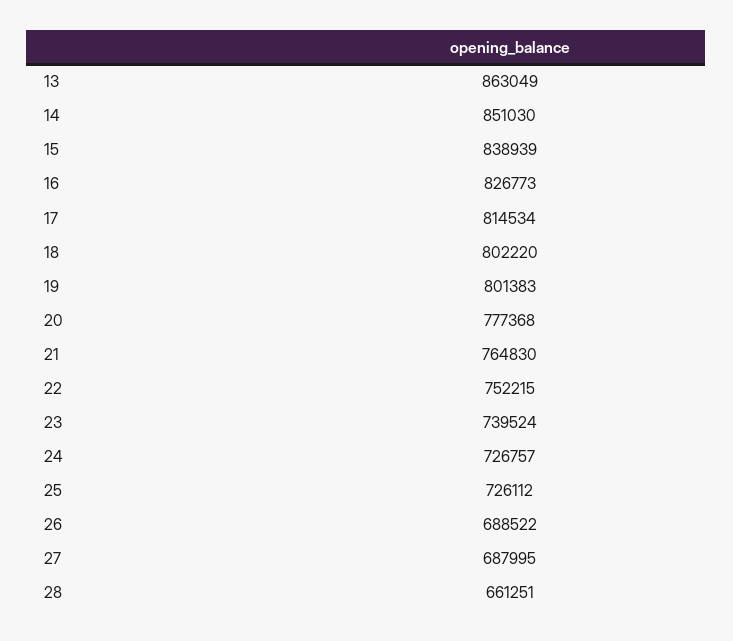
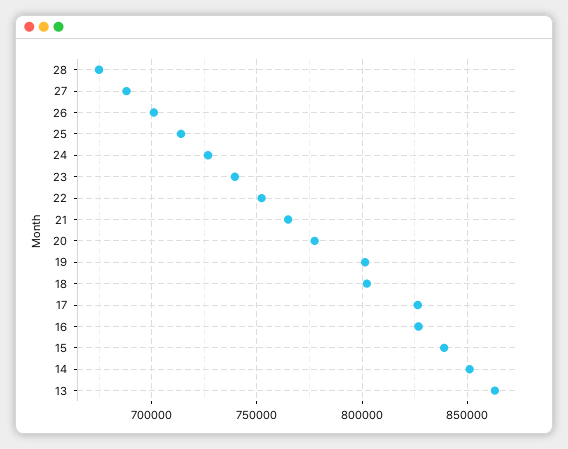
17: 814534 -> 825000
25: 726112 -> 715000
26: 688522 -> 700000
28: 661251 -> 675000

